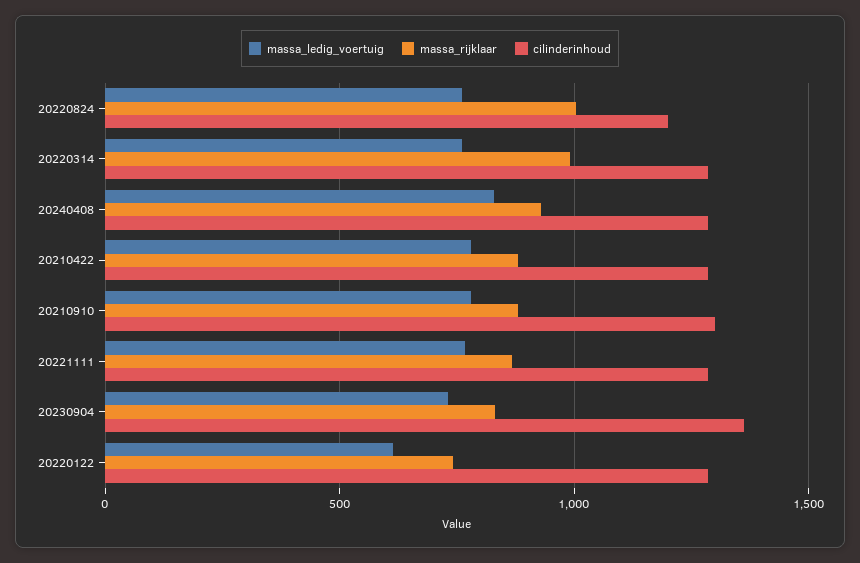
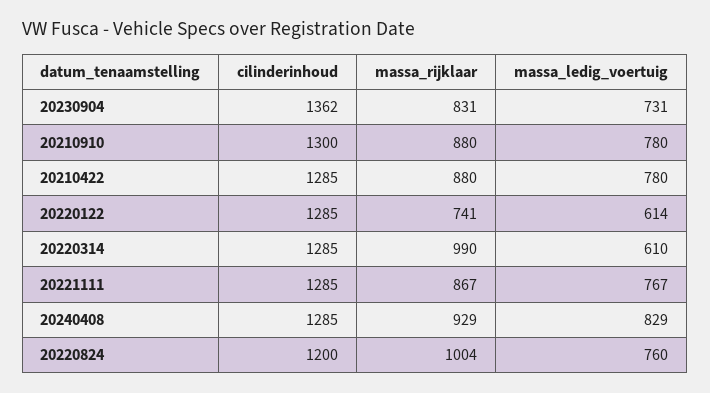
massa_ledig_voertuig, 20220314: 750 -> 610

